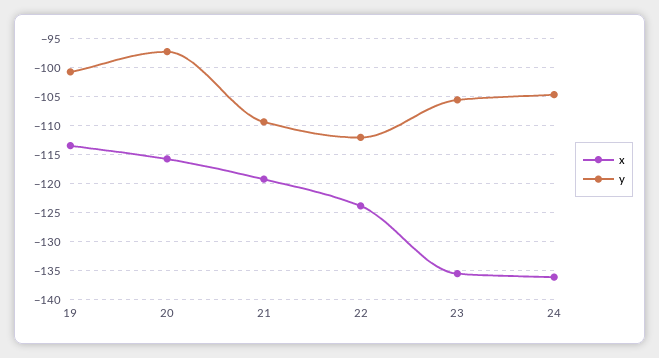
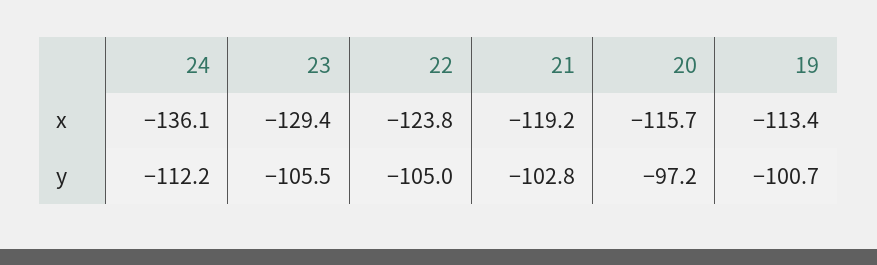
y, 21: -110 -> -102.8
y, 22: -112.5 -> -105
x, 23: -135 -> -129.4
y, 24: -105 -> -112.2

